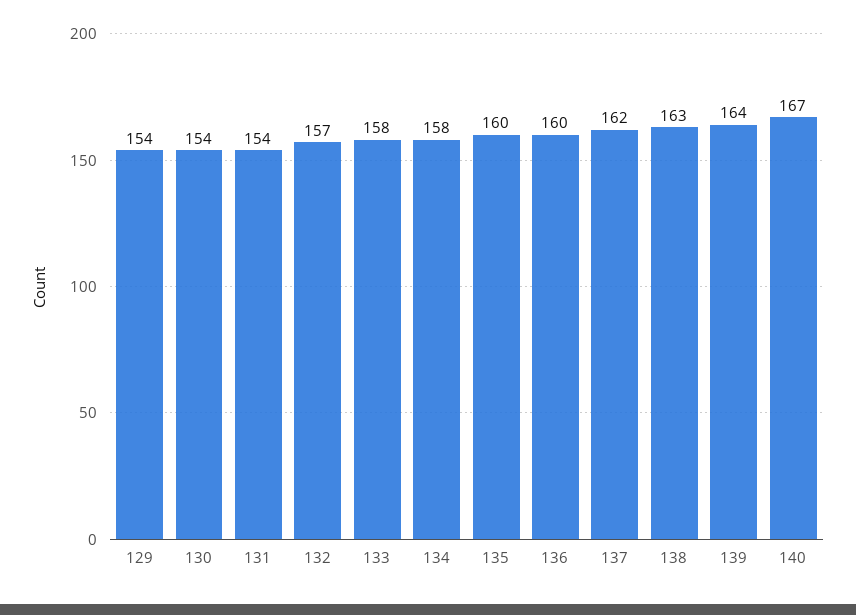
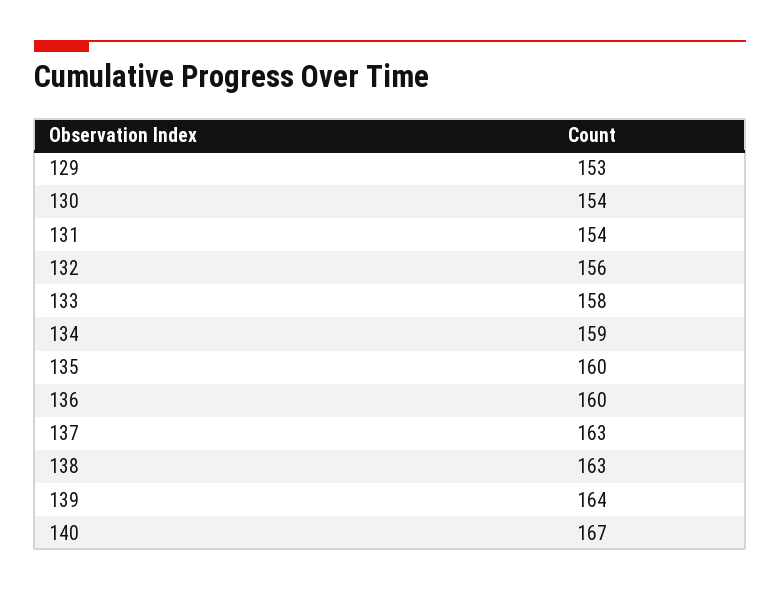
129: 154 -> 153
132: 157 -> 156
134: 158 -> 159
137: 162 -> 163

